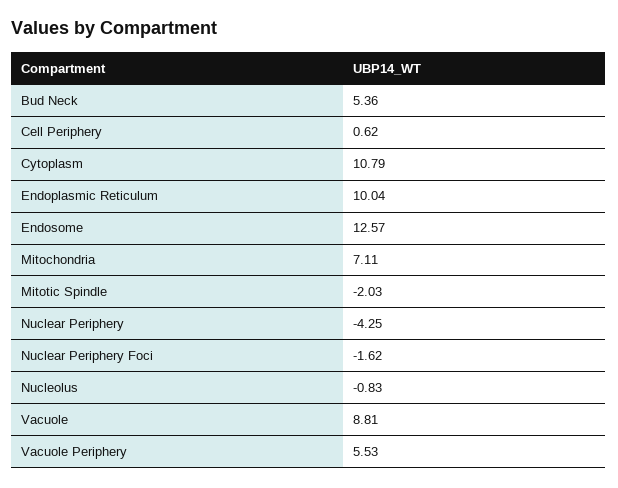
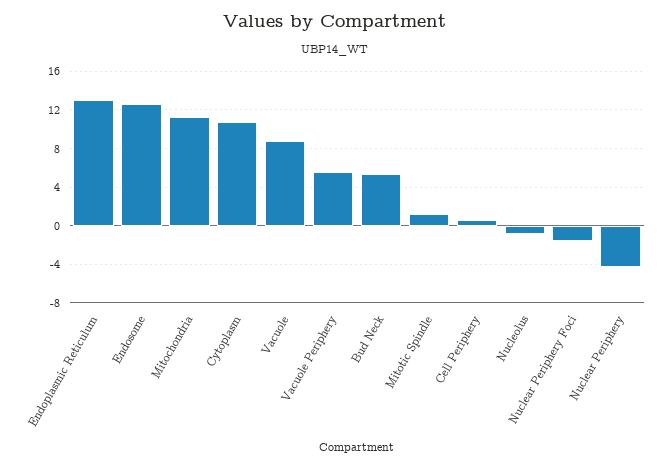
Endoplasmic Reticulum: 10.04 -> 13
Mitochondria: 7.11 -> 11
Mitotic Spindle: -2.03 -> 1

